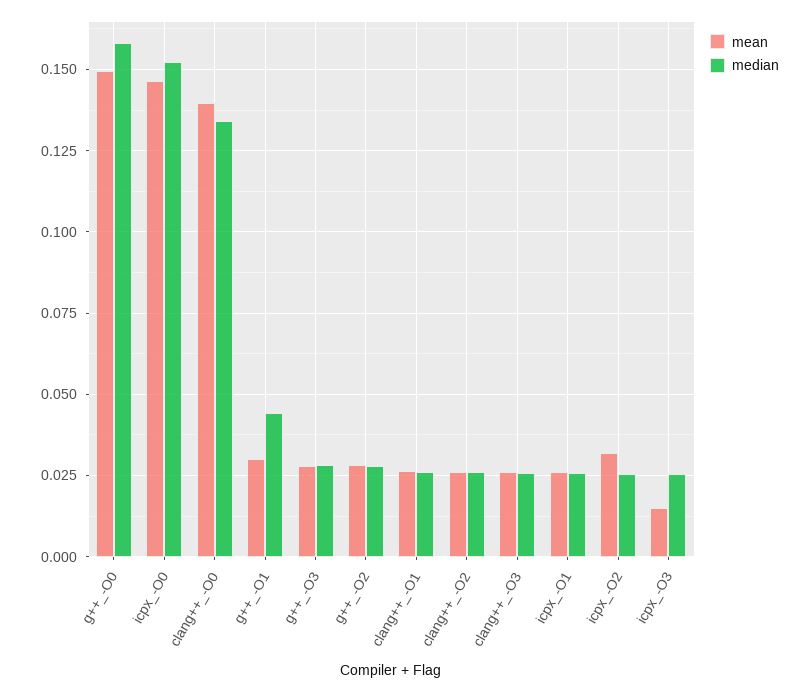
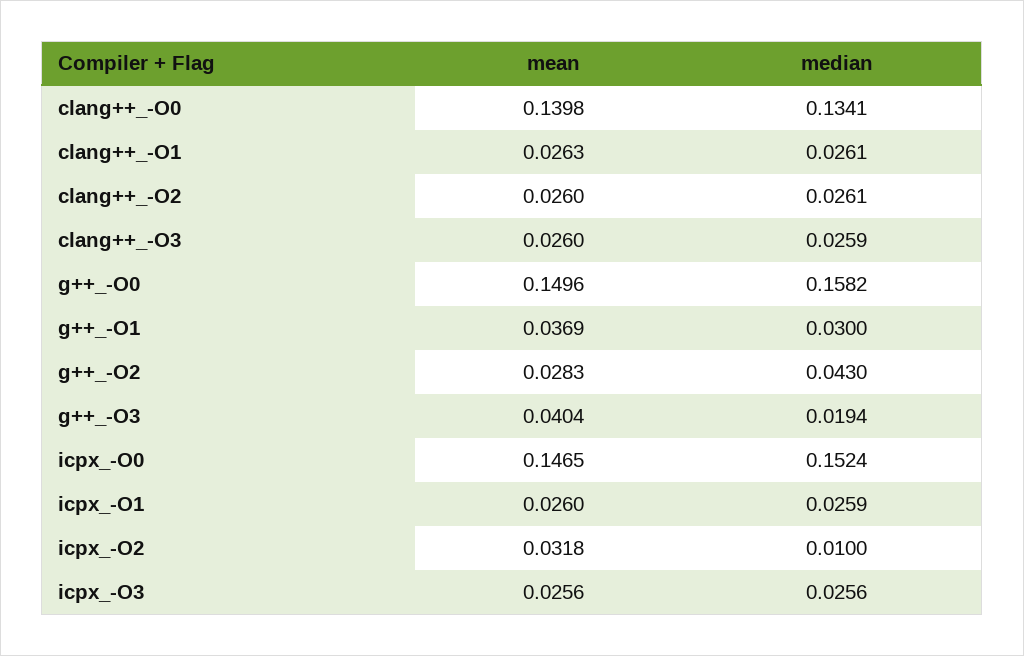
mean, g++_-O1: 0.03 -> 0.0369
median, g++_-O1: 0.045 -> 0.03
mean, g++_-O3: 0.0275 -> 0.0404
median, g++_-O3: 0.0275 -> 0.0194
median, g++_-O2: 0.0275 -> 0.043
median, icpx_-O2: 0.025 -> 0.01
mean, icpx_-O3: 0.015 -> 0.0256

